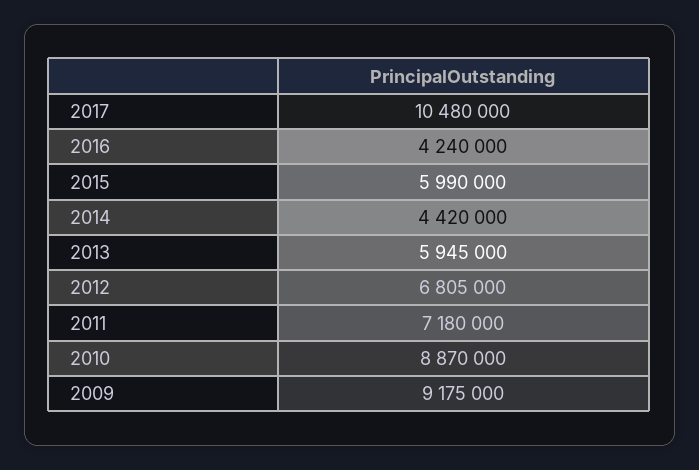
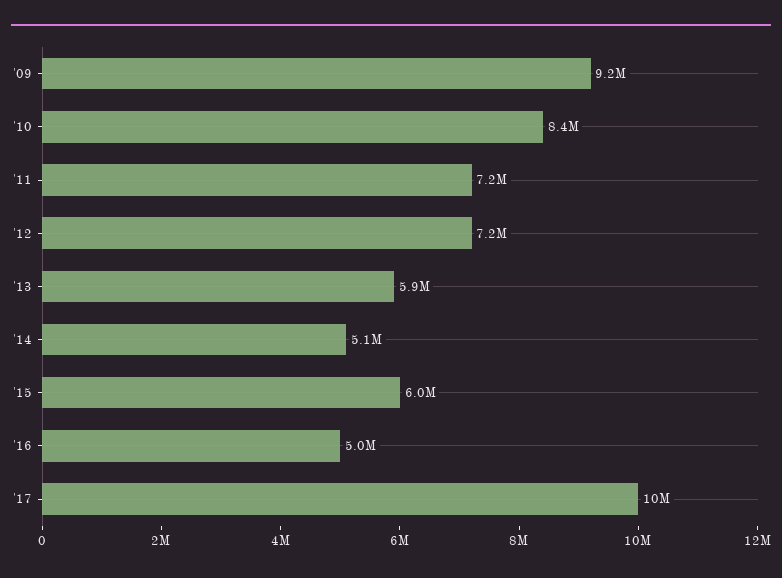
2016: 4240000 -> 5000000
2014: 4420000 -> 5100000
2012: 6805000 -> 7200000
2010: 8870000 -> 8400000

